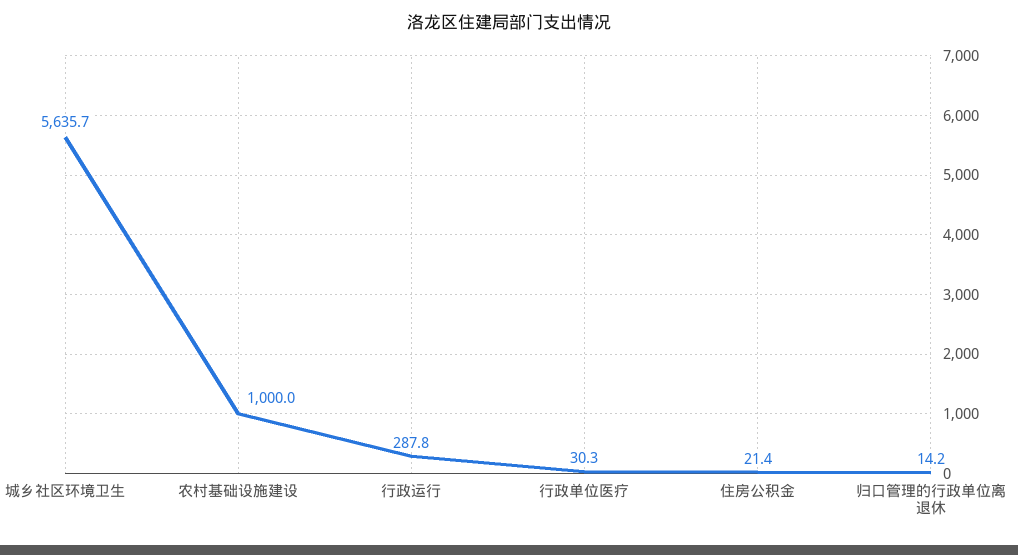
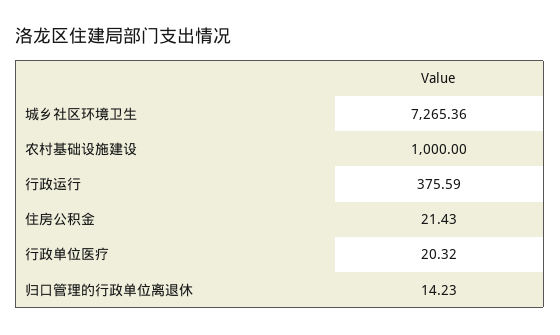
城乡社区环境卫生: 5635.7 -> 7265.36
行政运行: 287.8 -> 375.59
行政单位医疗: 30.3 -> 20.32

